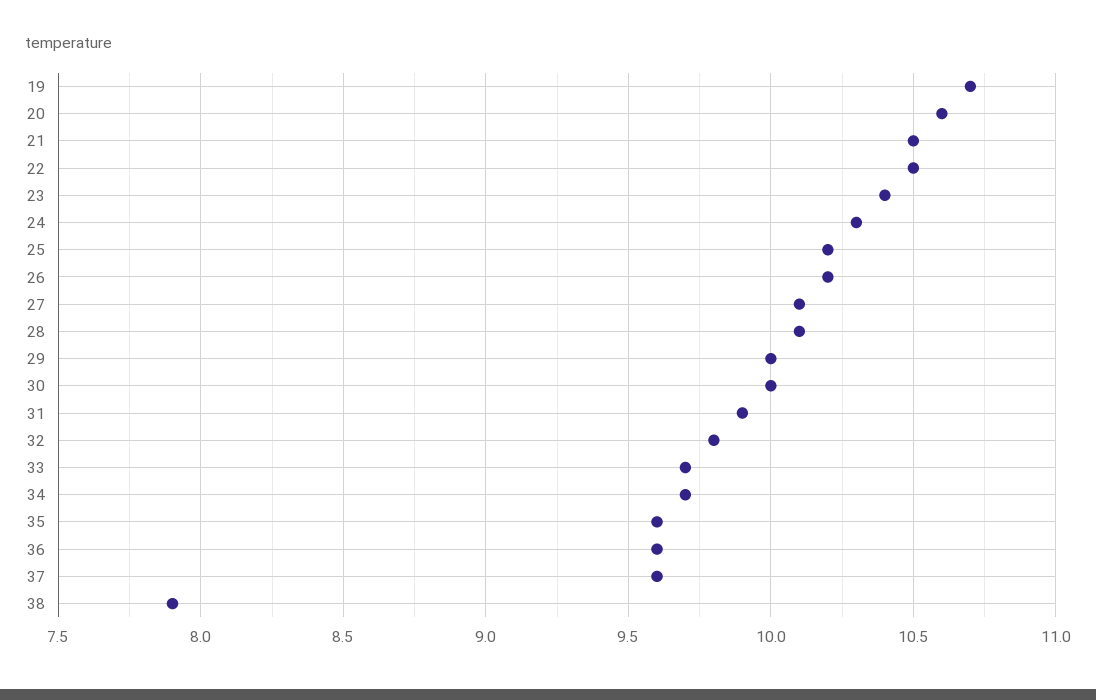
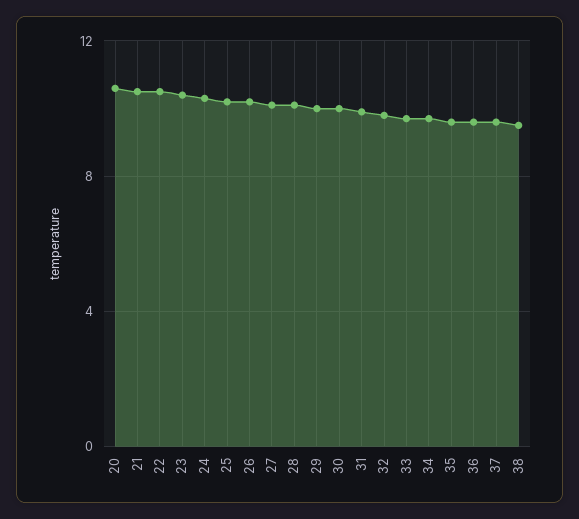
19: 10.7 -> none
38: 7.9 -> 9.5

